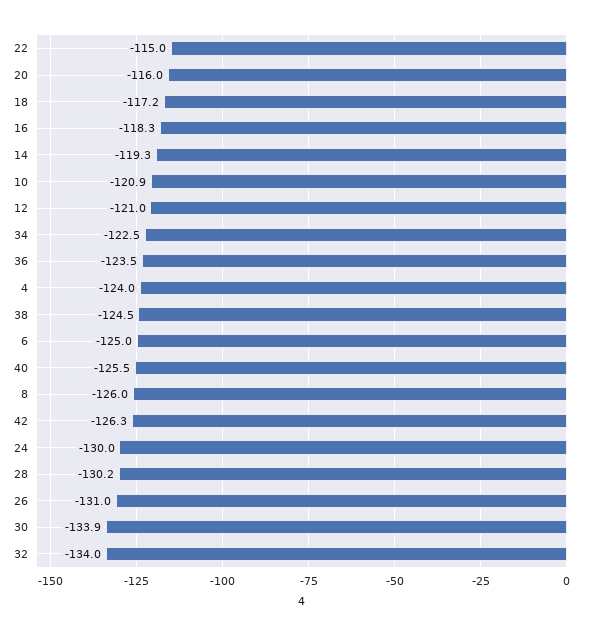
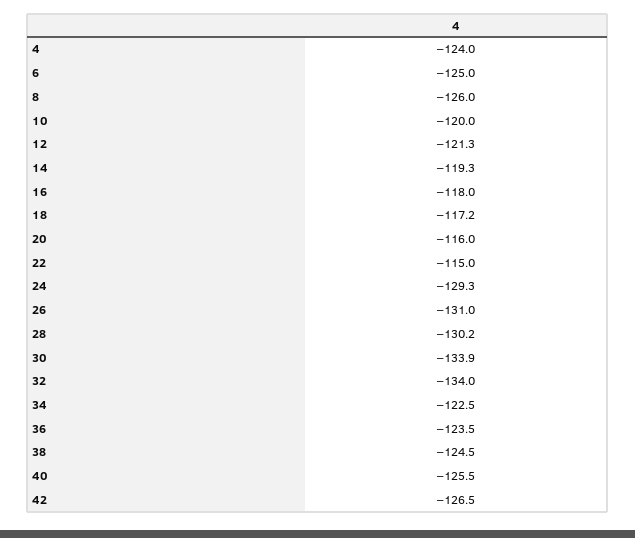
16: -118.3 -> -118
10: -120.9 -> -120
12: -121 -> -121.3
42: -126.3 -> -126.5
24: -130 -> -129.3

